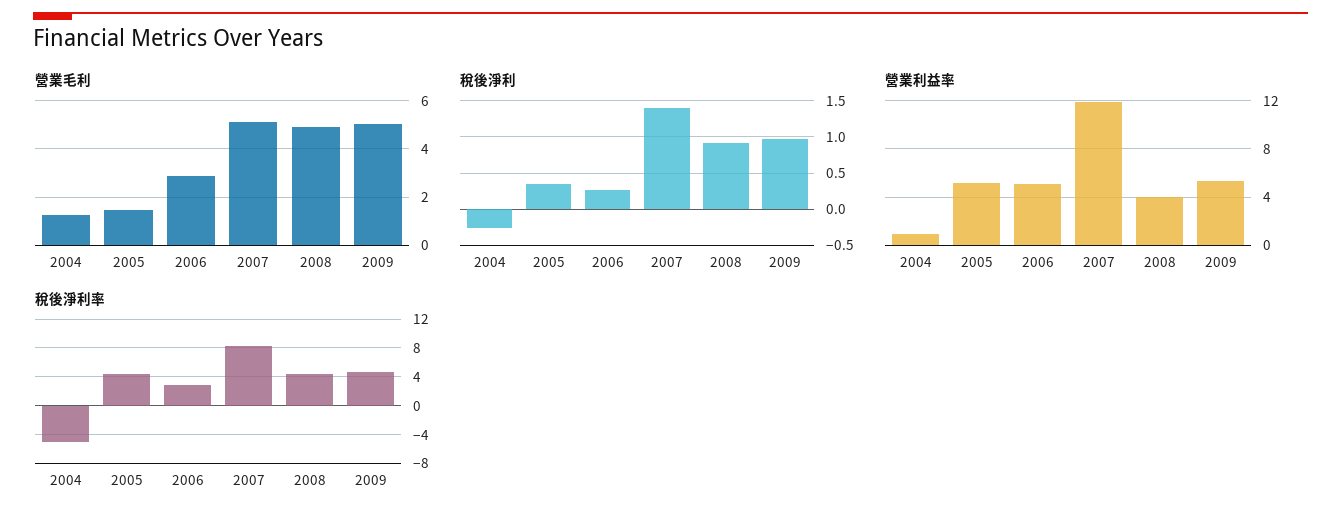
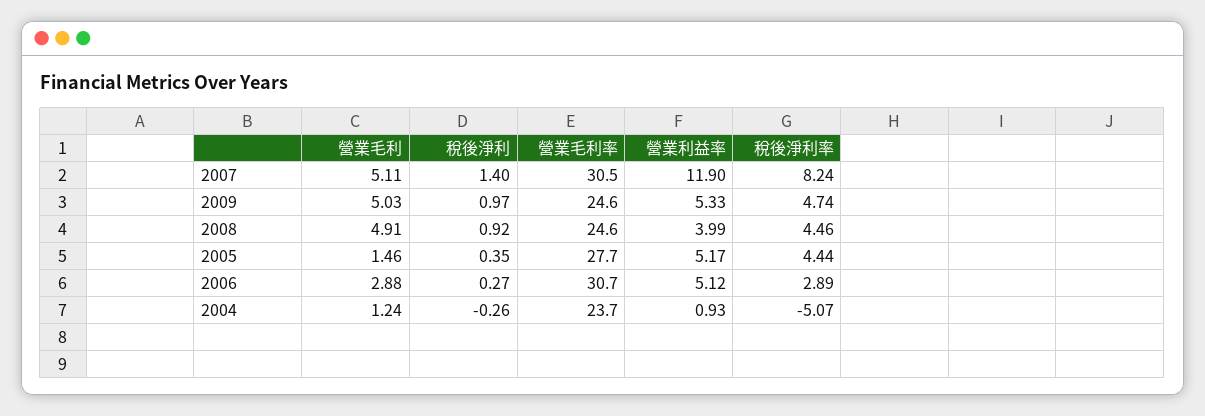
營業毛利率, 2007: none -> 30.5
營業毛利率, 2009: none -> 24.6
營業毛利率, 2008: none -> 24.6
營業毛利率, 2005: none -> 27.7
營業毛利率, 2006: none -> 30.7
營業毛利率, 2004: none -> 23.7

